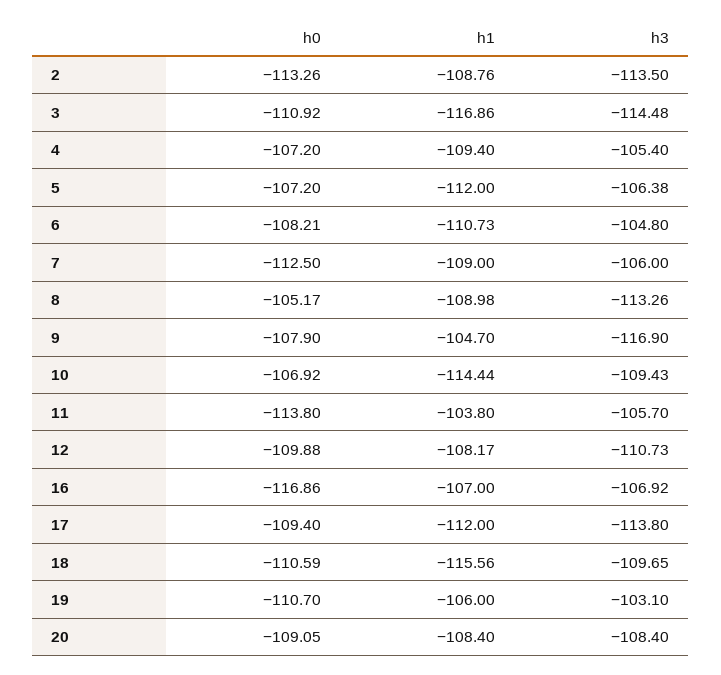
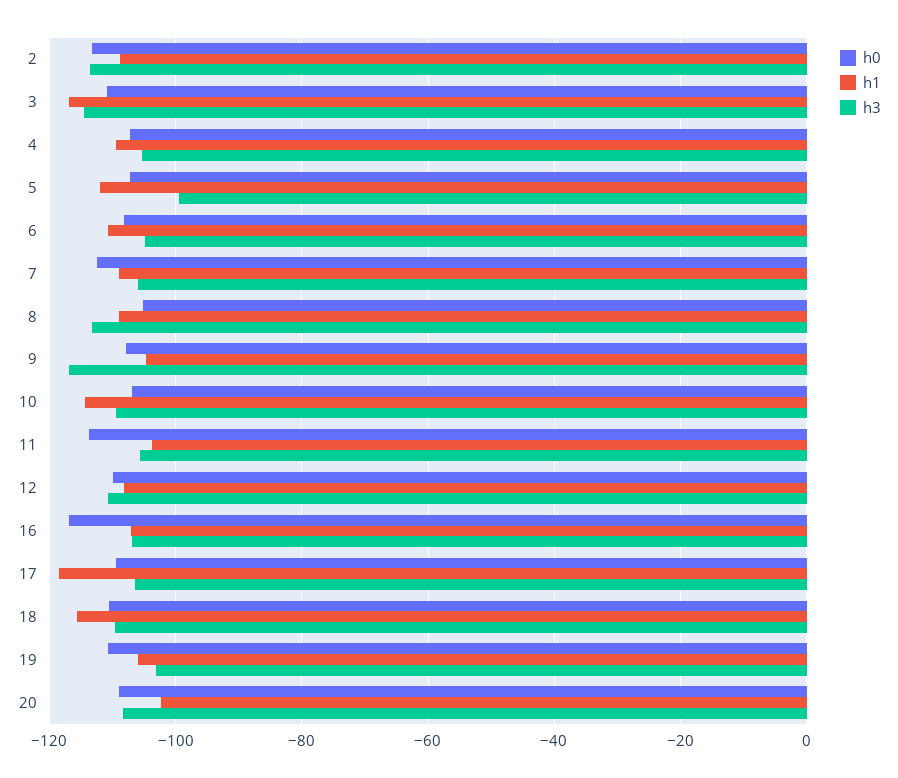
h3, 5: -106.38 -> -100
h1, 17: -112 -> -118
h3, 17: -113.8 -> -106
h1, 20: -108.4 -> -102

